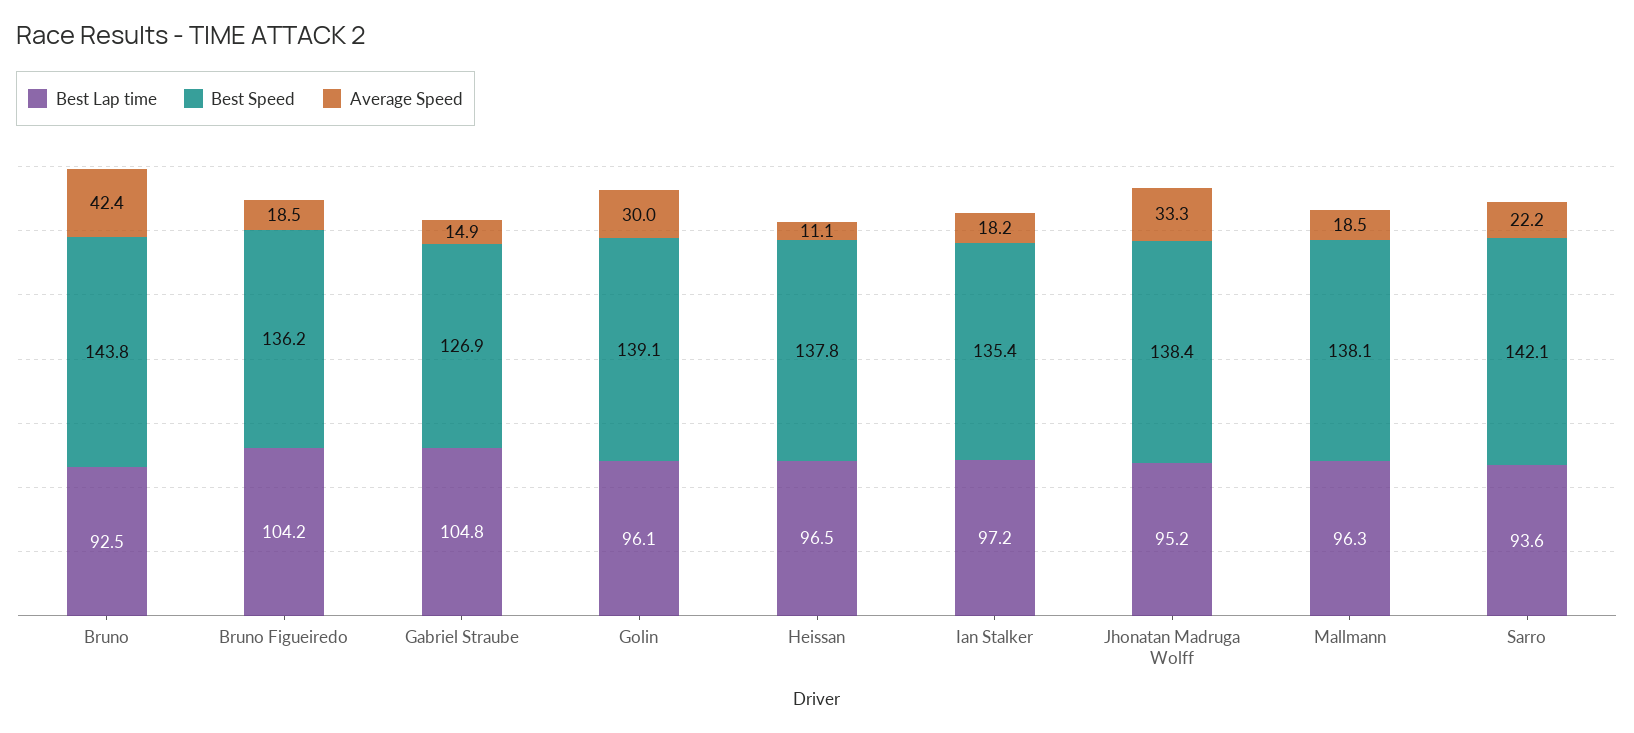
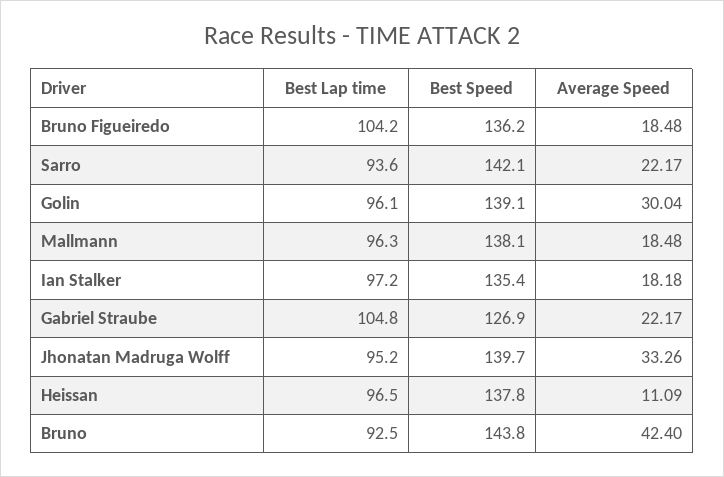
Average Speed, Gabriel Straube: 14.9 -> 22.17
Best Speed, Jhonatan Madruga Wolff: 138.4 -> 139.7

